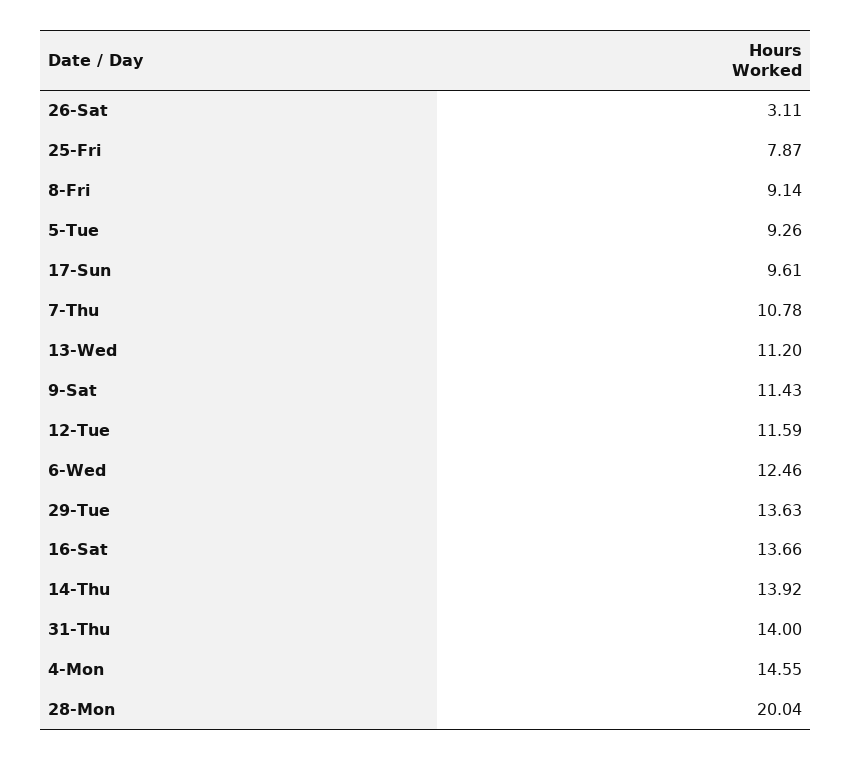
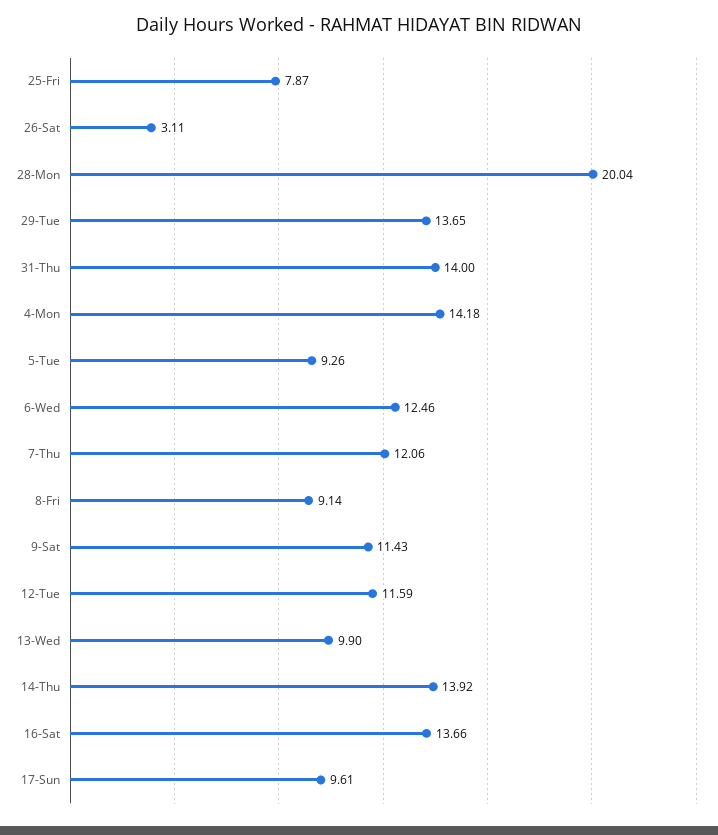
7-Thu: 10.78 -> 12.06
13-Wed: 11.2 -> 9.9
29-Tue: 13.63 -> 13.65
4-Mon: 14.55 -> 14.18

